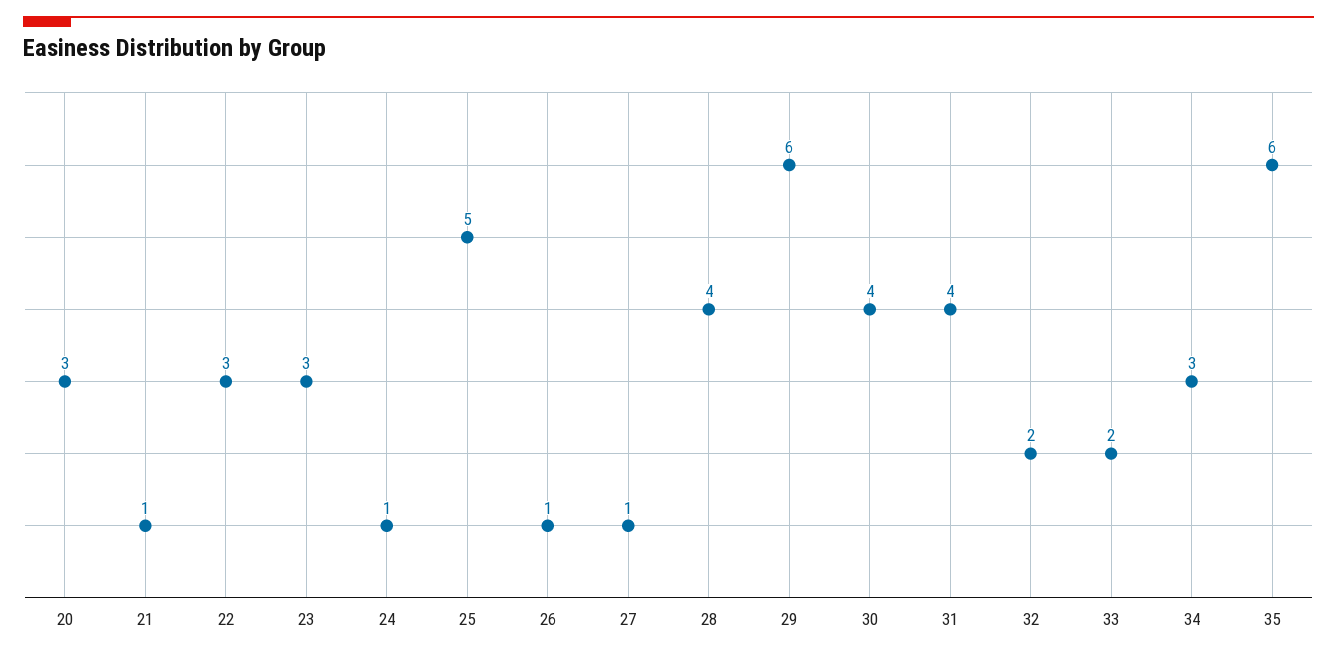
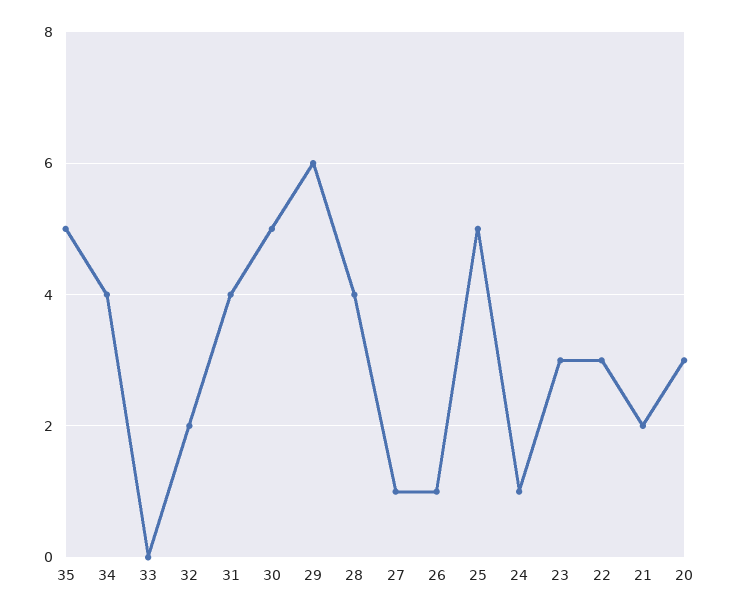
21: 1 -> 2
30: 4 -> 5
33: 2 -> 0
34: 3 -> 4
35: 6 -> 5

